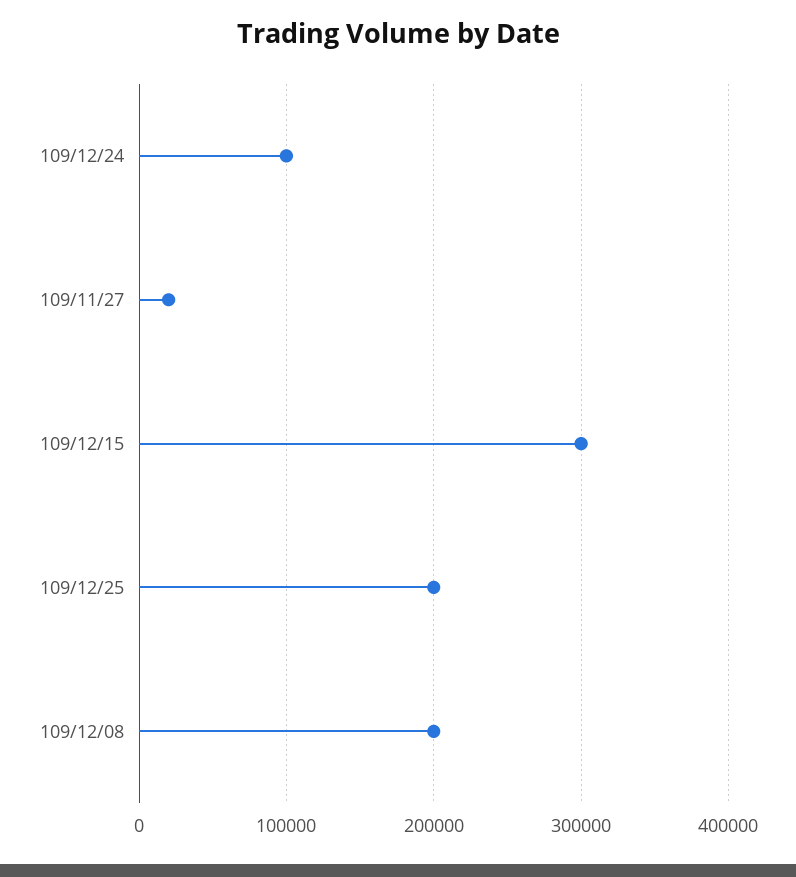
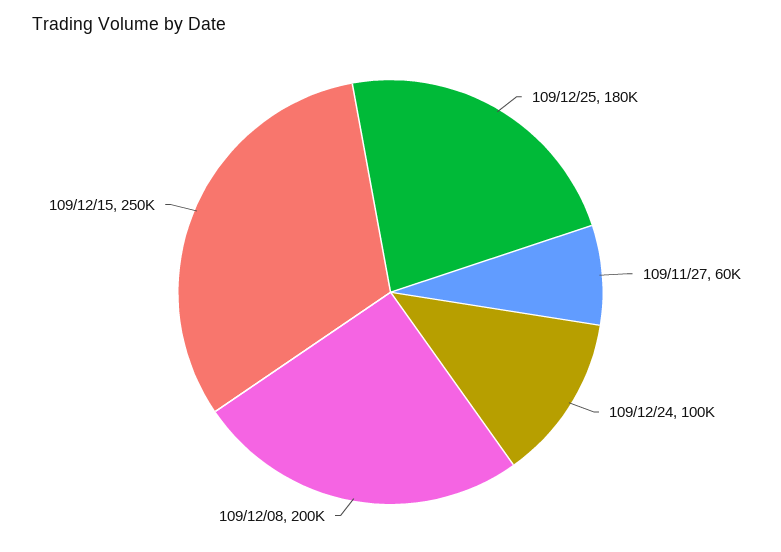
109/11/27: 20000 -> 60000
109/12/15: 300000 -> 250000
109/12/25: 200000 -> 180000

